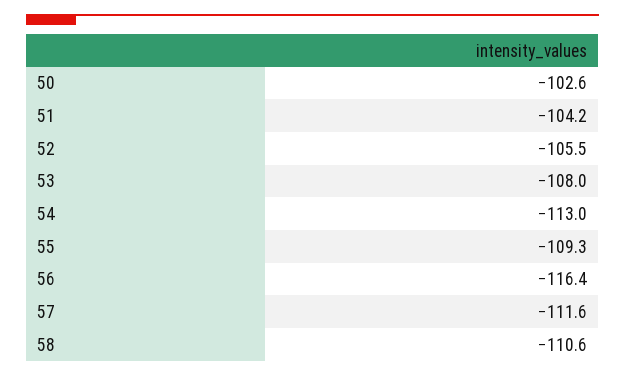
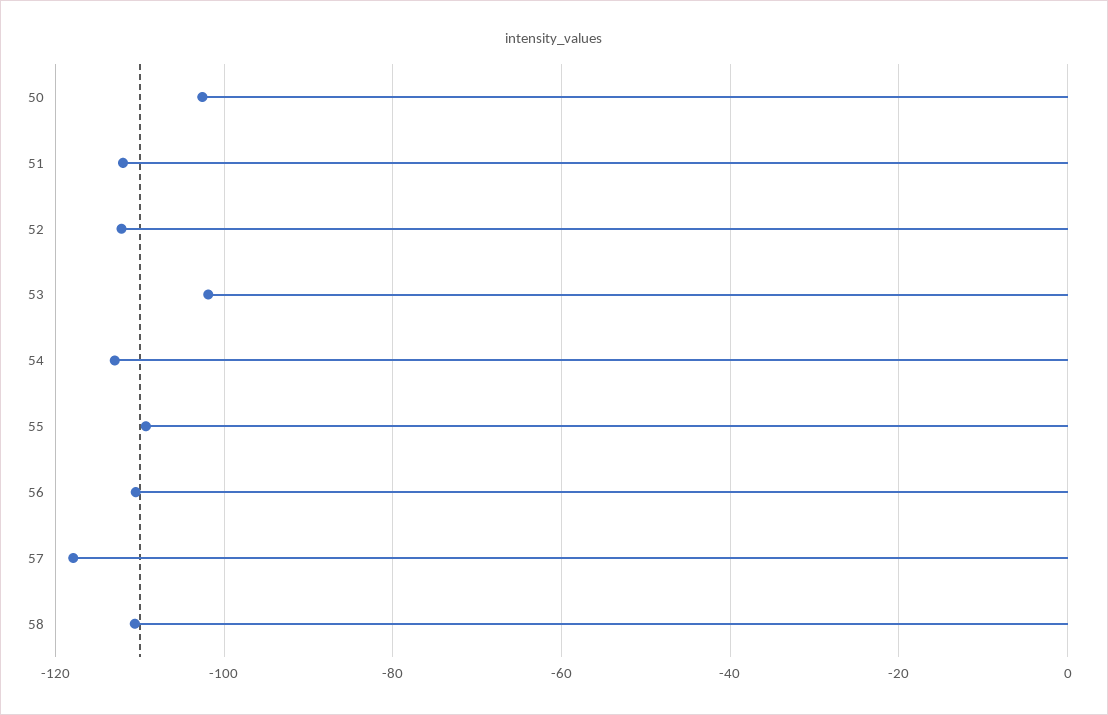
51: -104.2 -> -112
52: -105.5 -> -112
53: -108 -> -102
56: -116.4 -> -110
57: -111.6 -> -118

